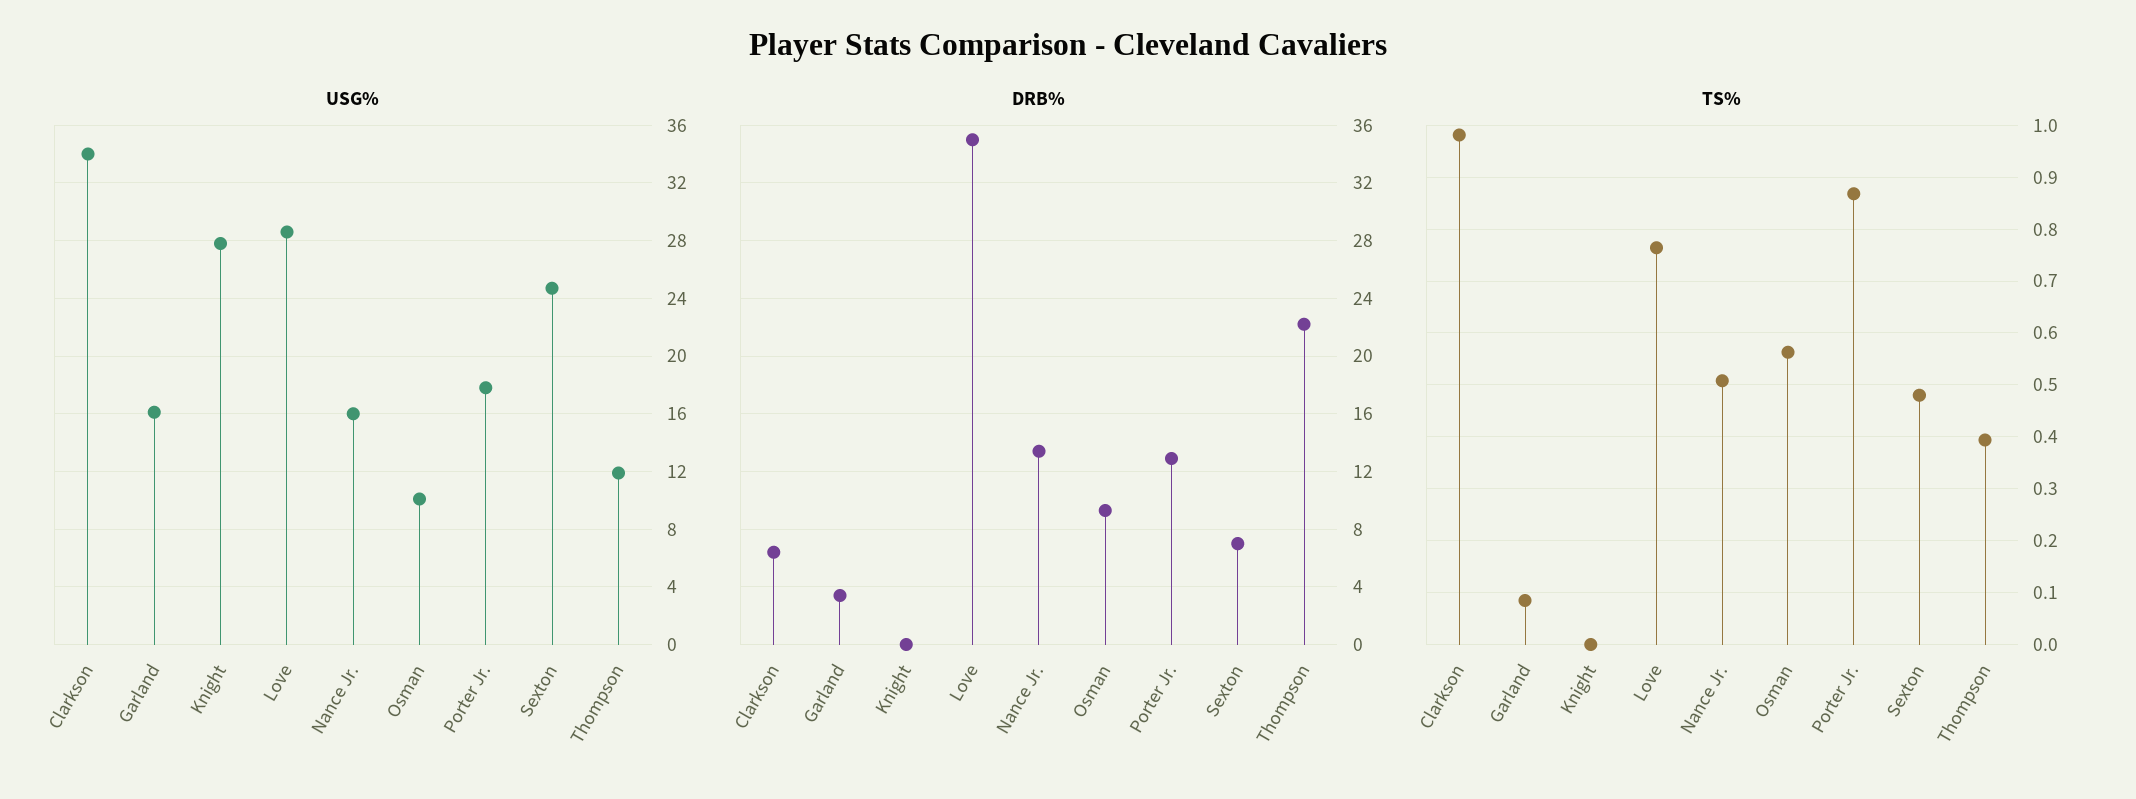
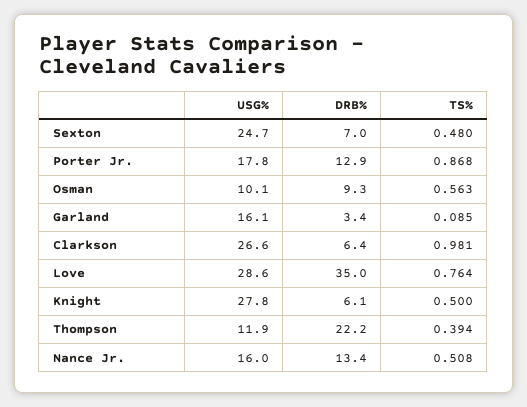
USG%, Clarkson: 34 -> 26.6
DRB%, Knight: 0 -> 6.1
TS%, Knight: 0 -> 0.5

